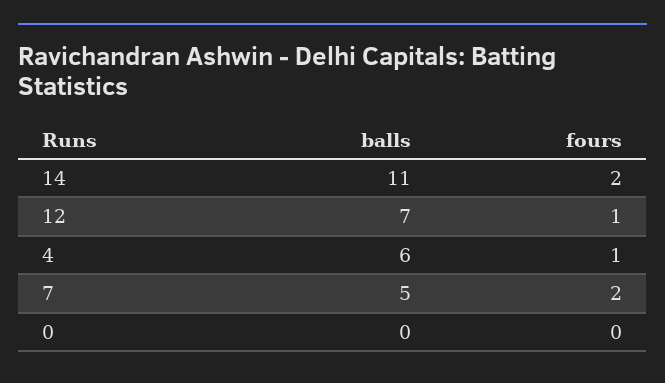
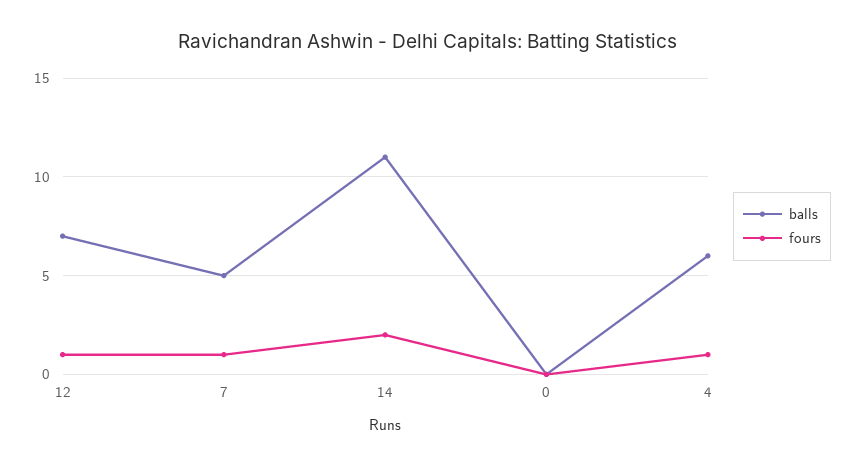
fours, 7: 2 -> 1

